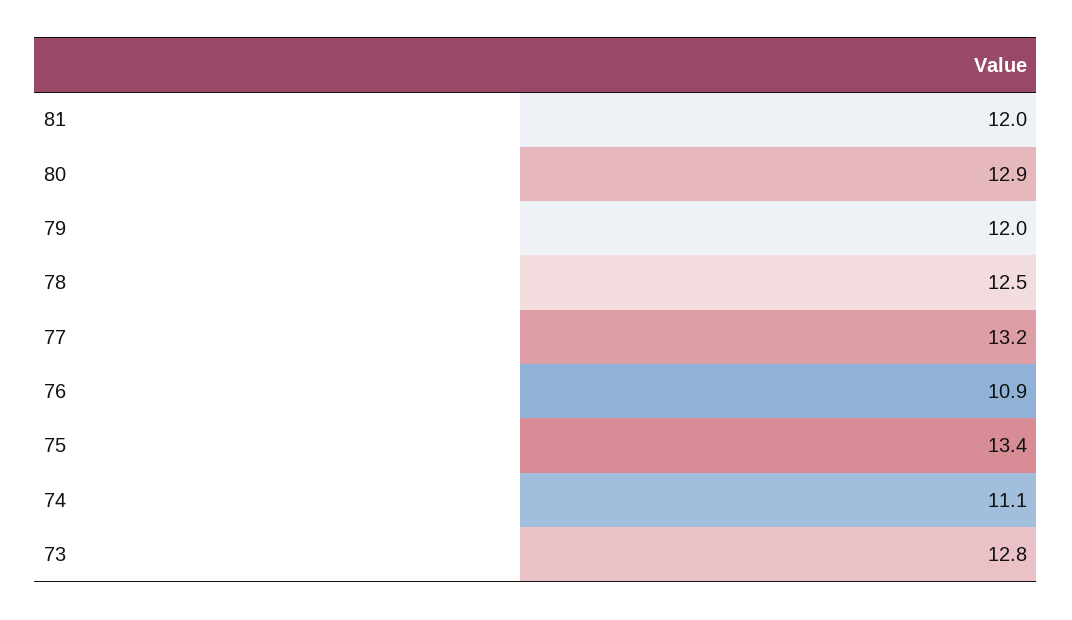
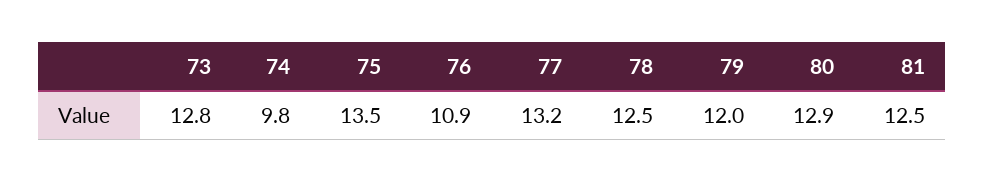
81: 12 -> 12.5
75: 13.4 -> 13.5
74: 11.1 -> 9.8

